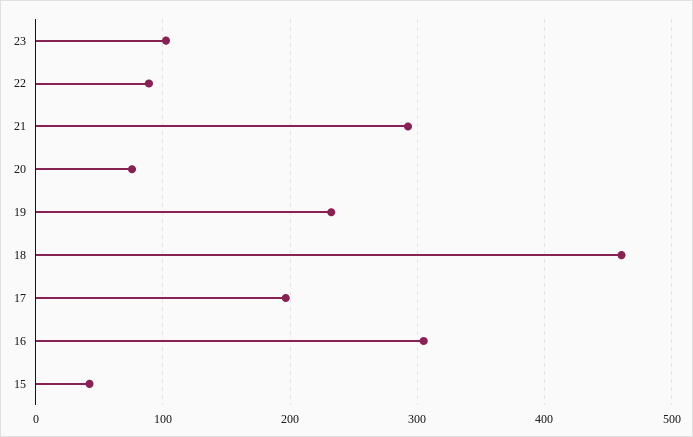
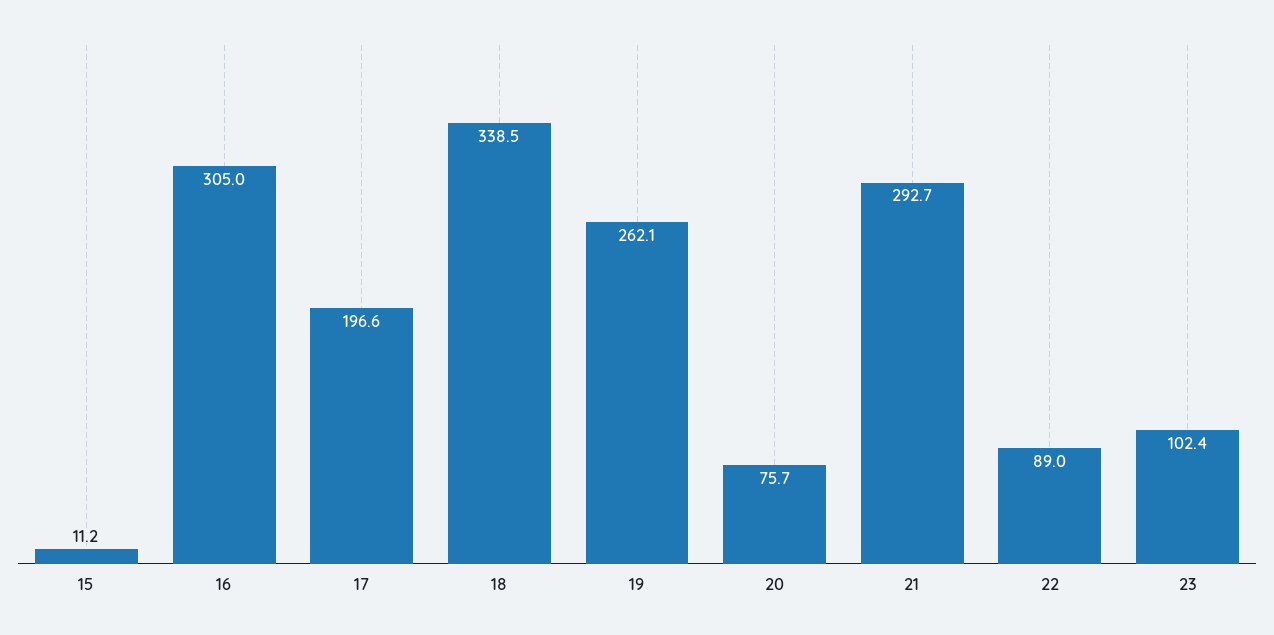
19: 230 -> 262.1
18: 460 -> 338.5
15: 40 -> 11.2

